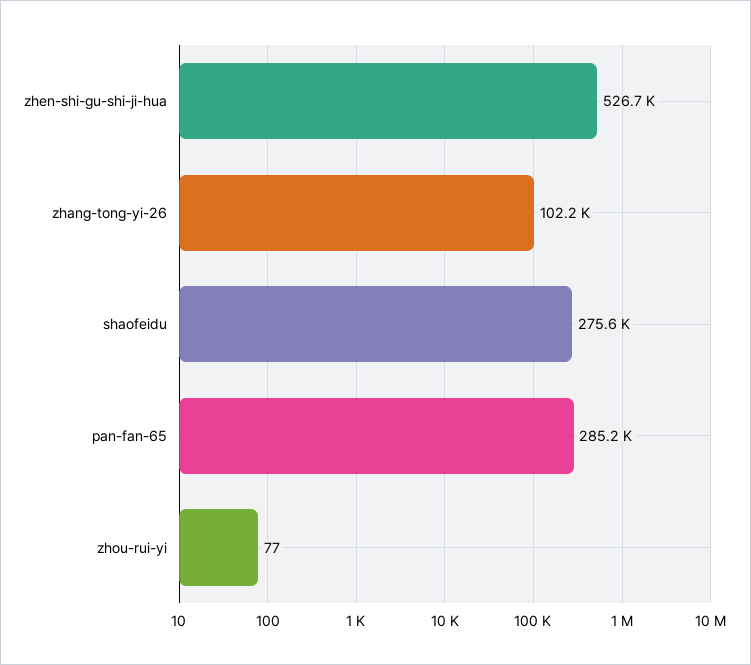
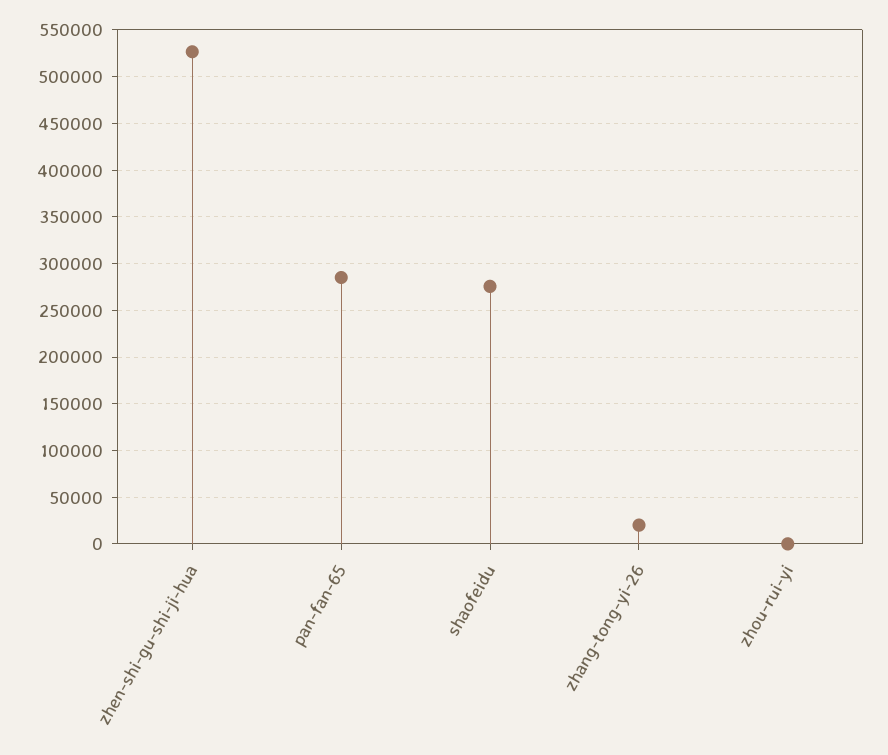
zhang-tong-yi-26: 102200 -> 20000

